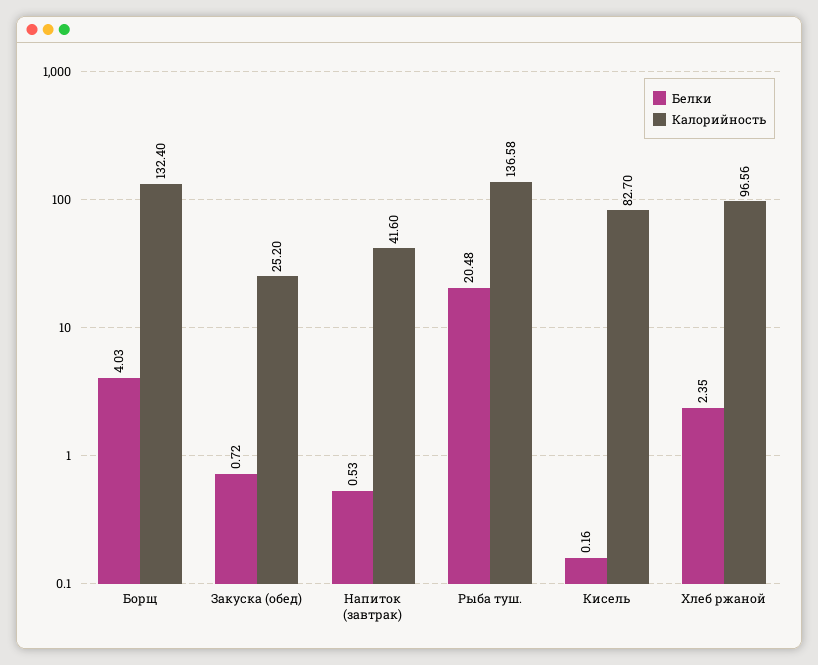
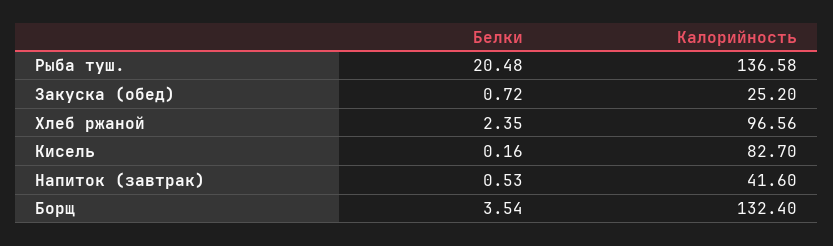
Белки, Борщ: 4.03 -> 3.54

